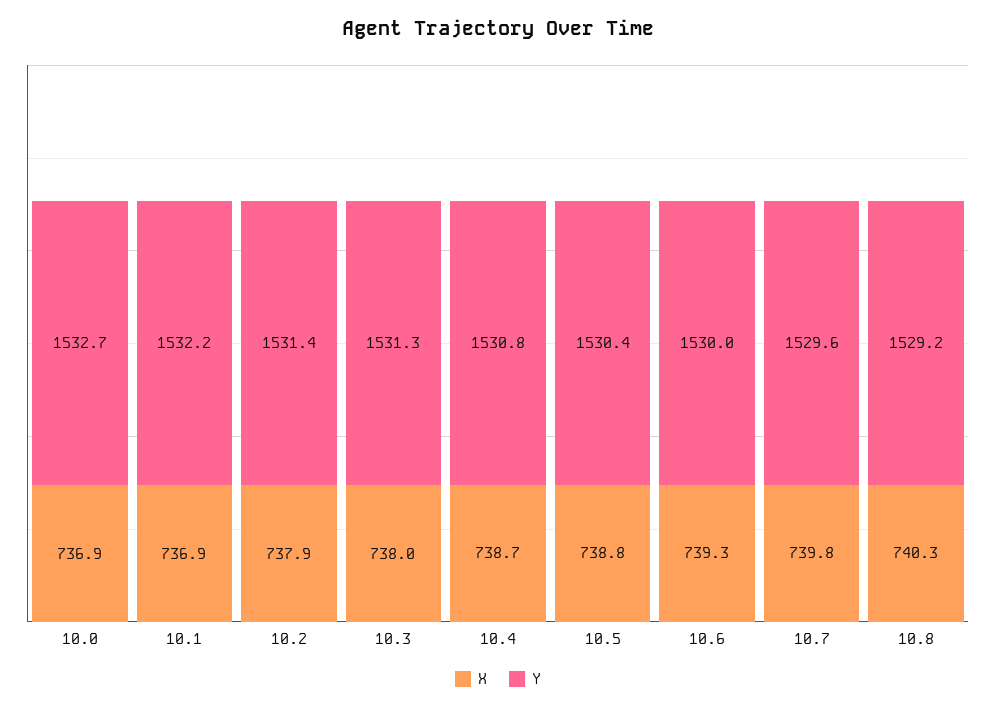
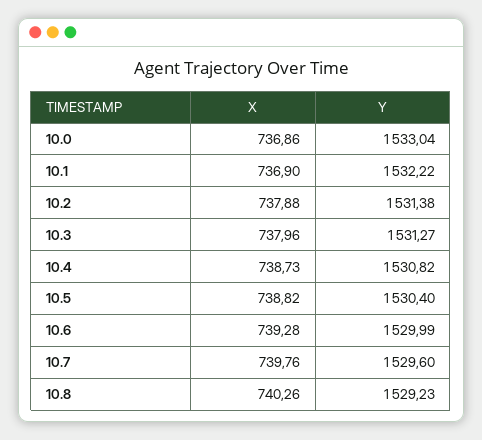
Y, 10.0: 1532.7 -> 1533.04

